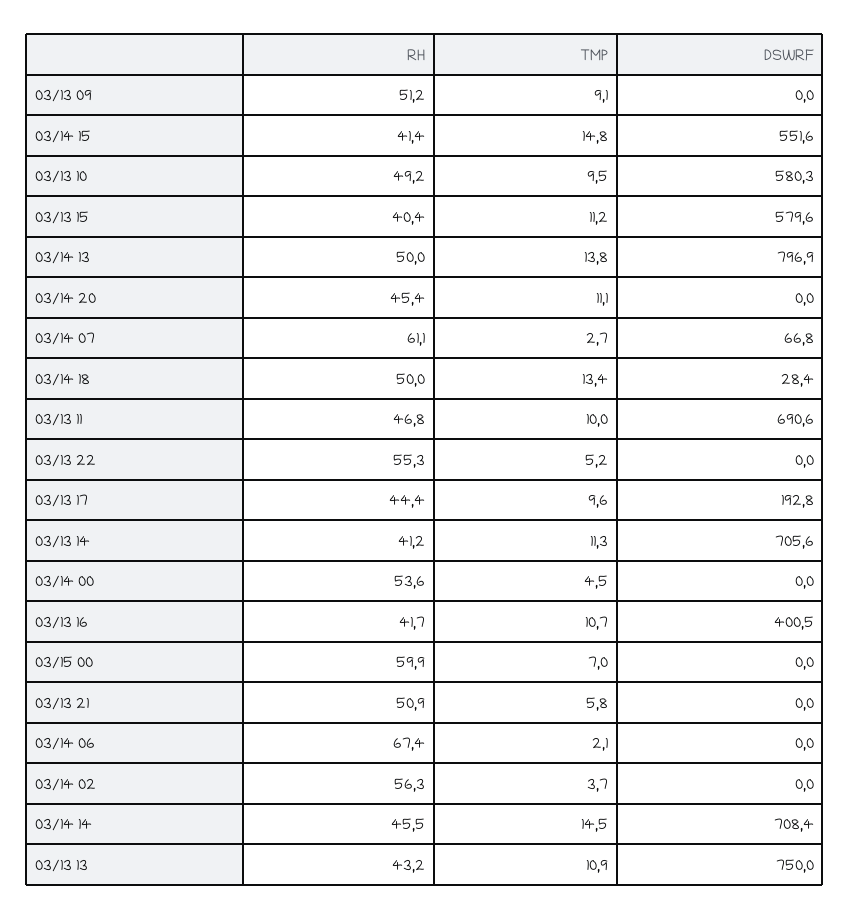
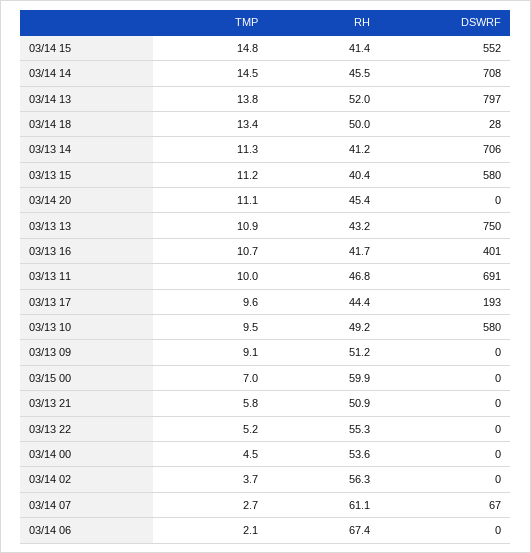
RH, 03/14 13: 50 -> 52

